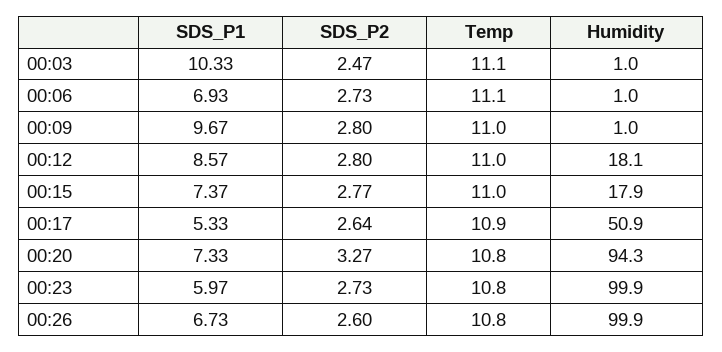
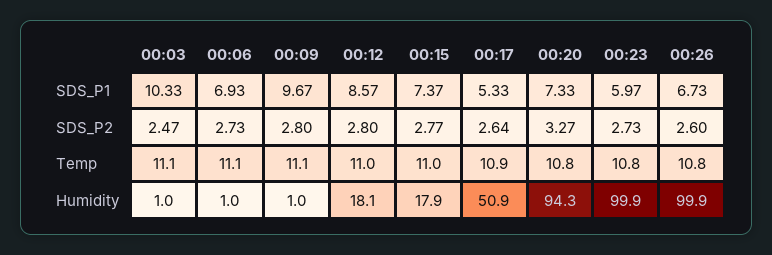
Temp, 00:09: 11 -> 11.1

